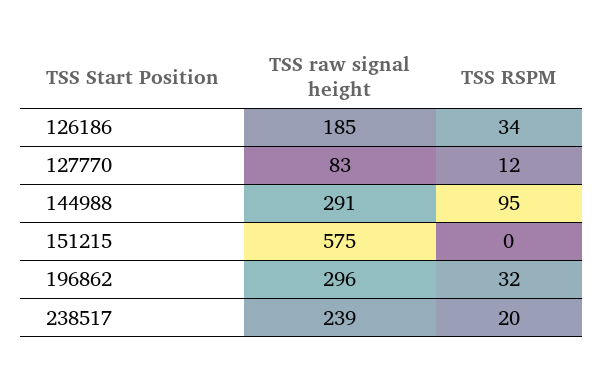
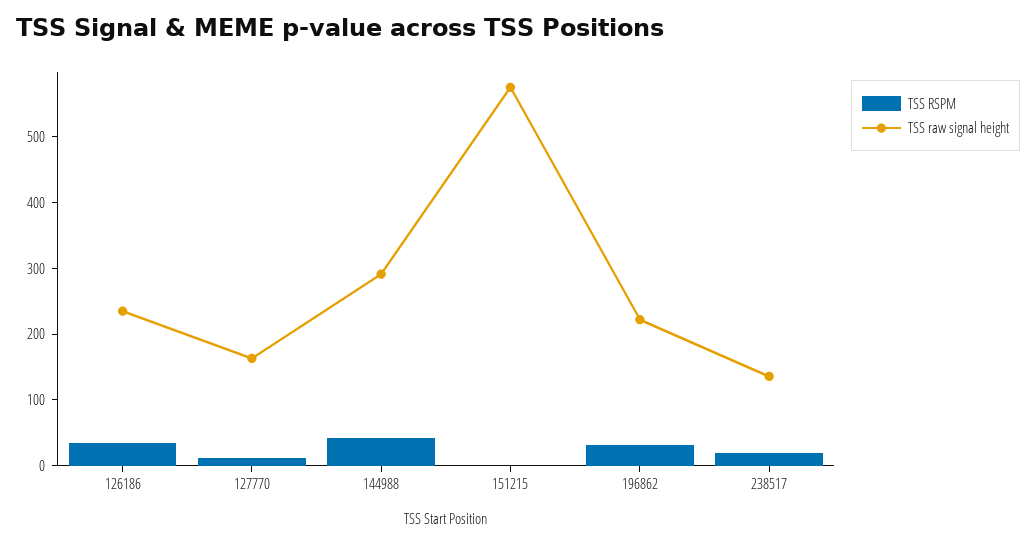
TSS raw signal height, 126186: 185 -> 240
TSS raw signal height, 127770: 83 -> 160
TSS RSPM, 144988: 95 -> 40
TSS raw signal height, 196862: 296 -> 220
TSS raw signal height, 238517: 239 -> 140

